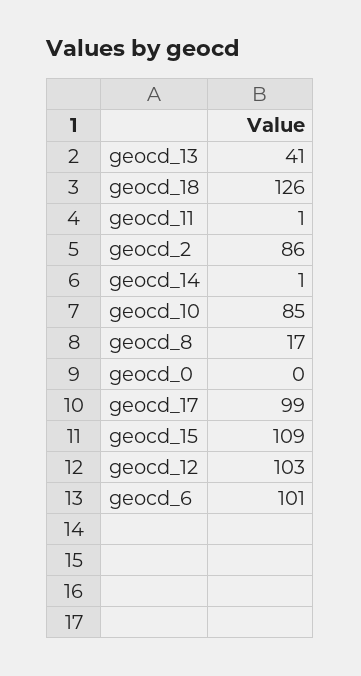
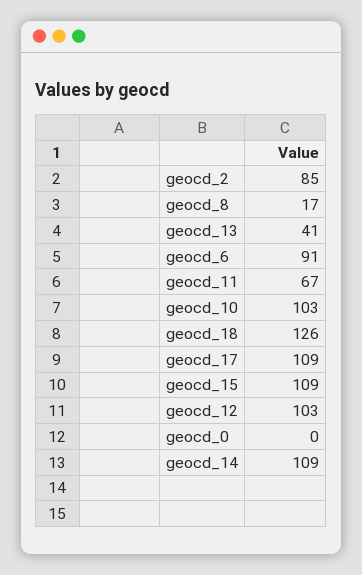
geocd_11: 1 -> 67
geocd_2: 86 -> 85
geocd_14: 1 -> 109
geocd_10: 85 -> 103
geocd_17: 99 -> 109
geocd_6: 101 -> 91

